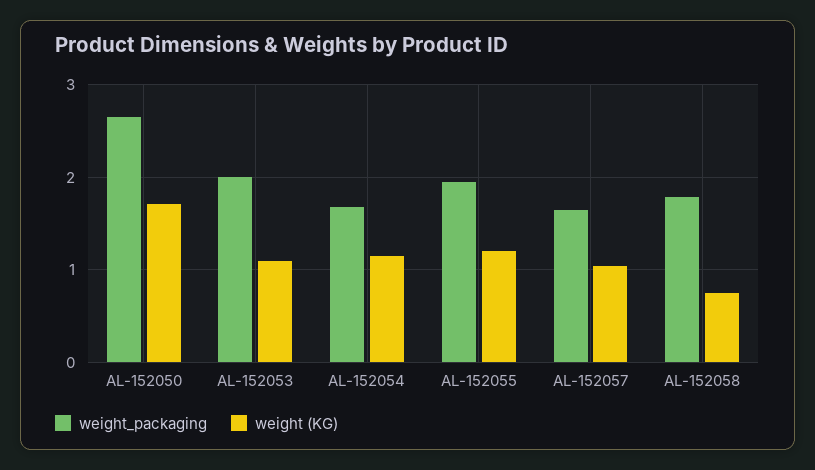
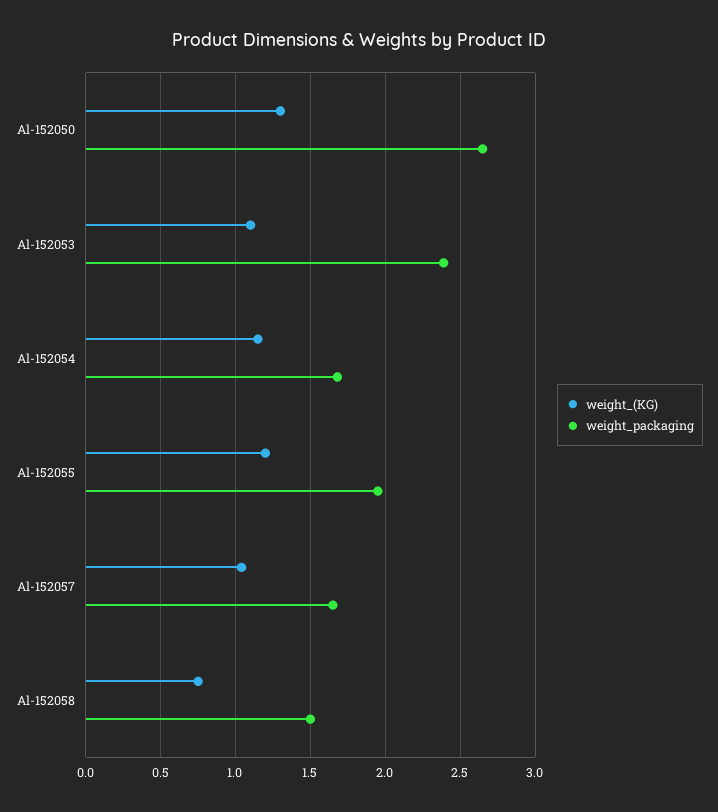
weight (KG), AL-152050: 1.7 -> 1.3
weight_packaging, AL-152053: 2 -> 2.4
weight_packaging, AL-152058: 1.8 -> 1.5

